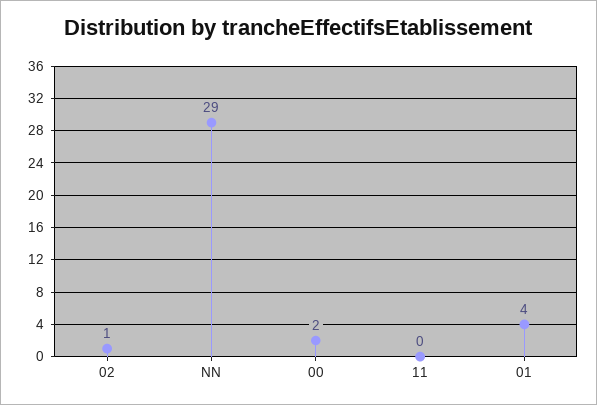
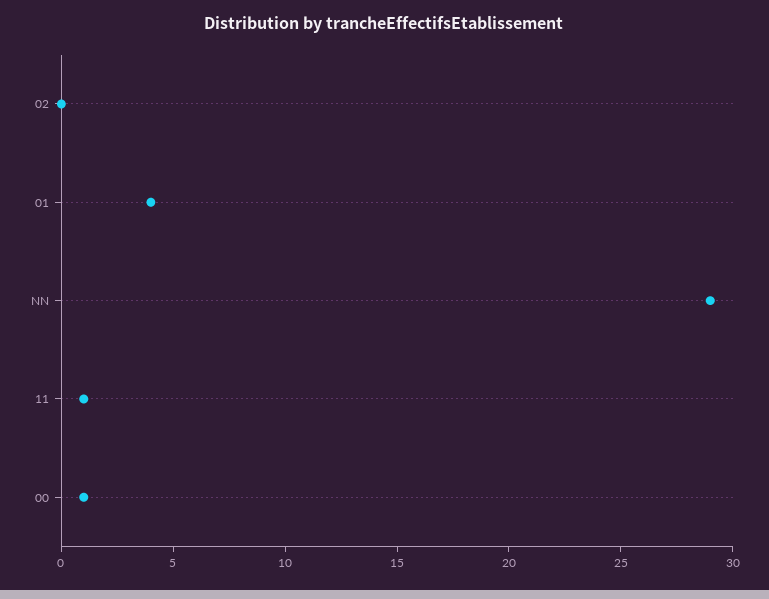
02: 1 -> 0
00: 2 -> 1
11: 0 -> 1

